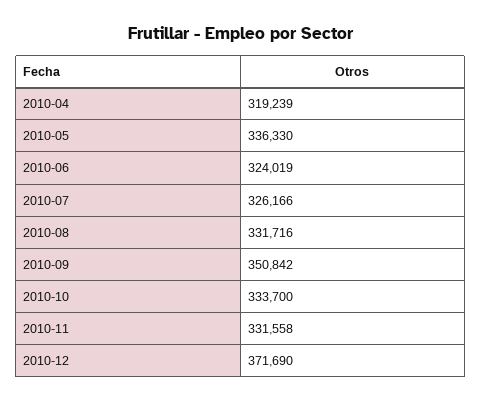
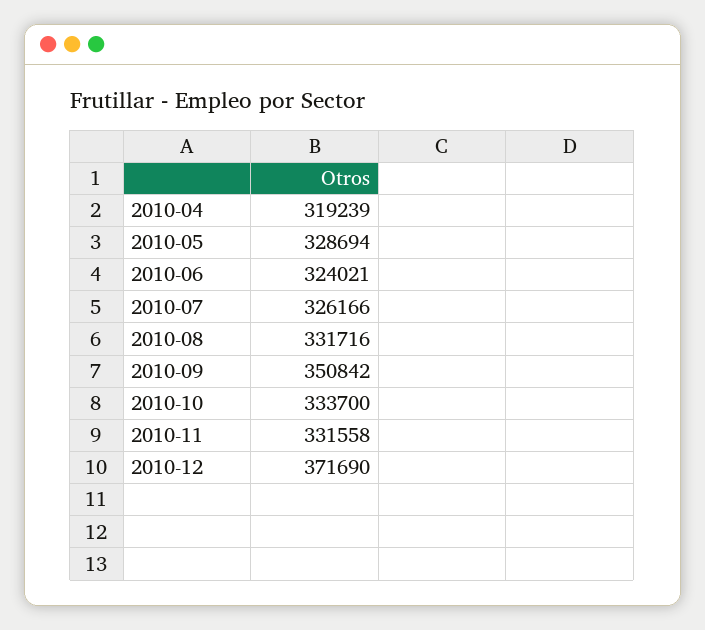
2010-05: 336330 -> 328694
2010-06: 324019 -> 324021

